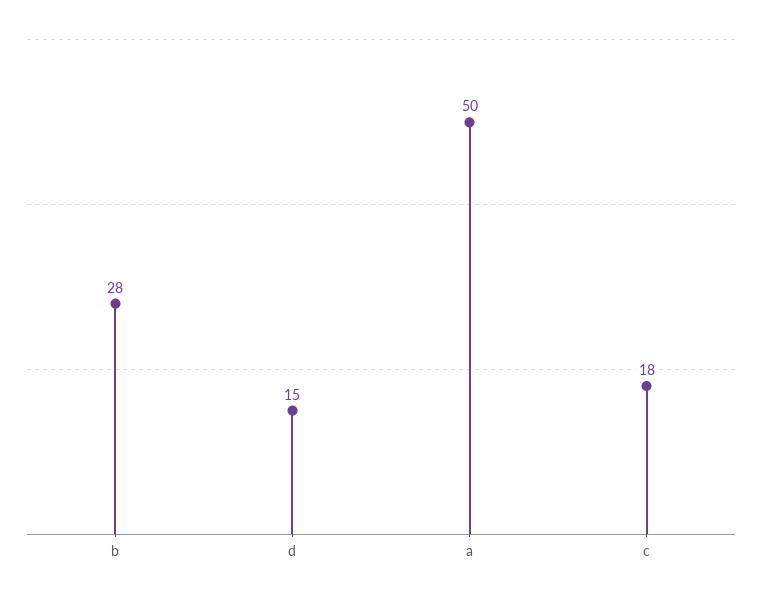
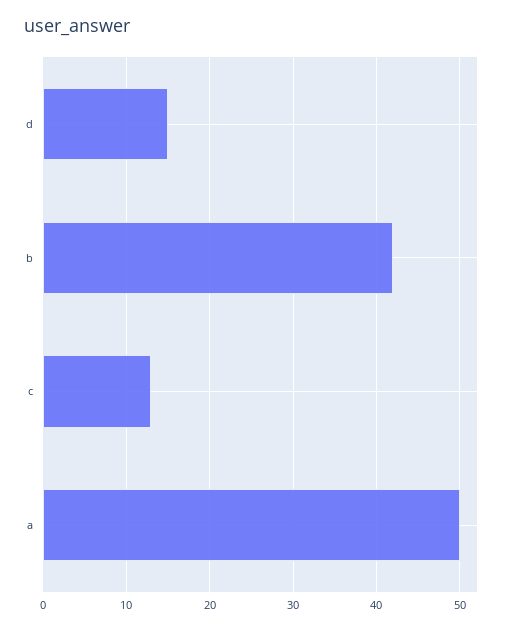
b: 28 -> 42
c: 18 -> 13

